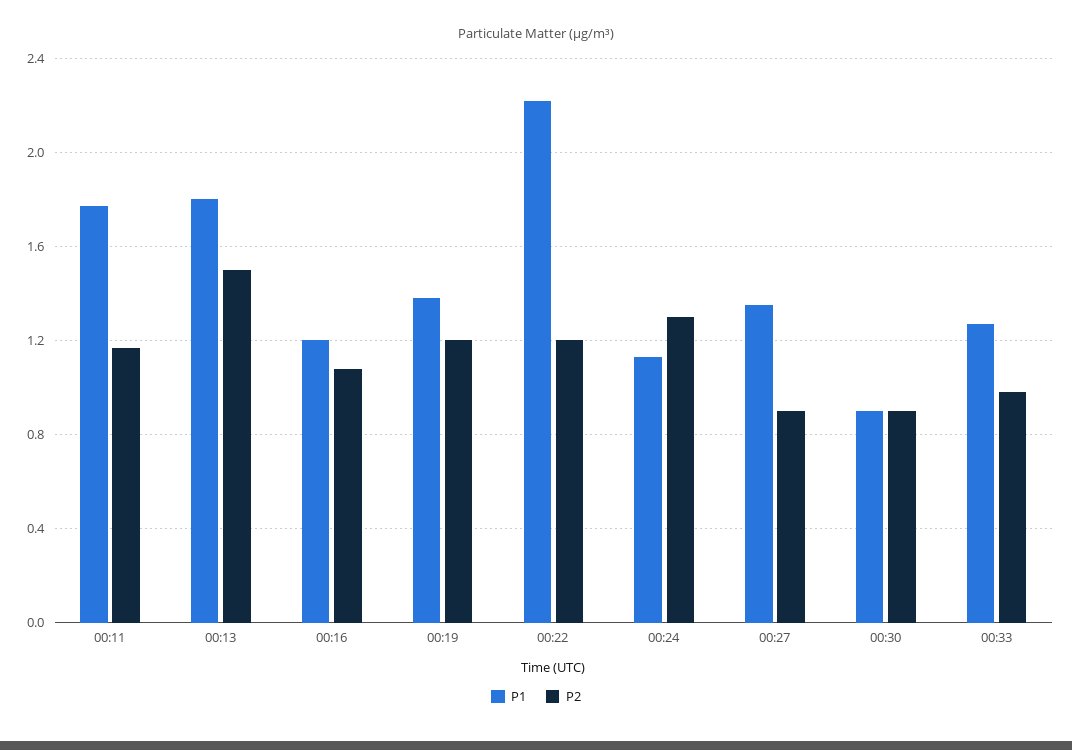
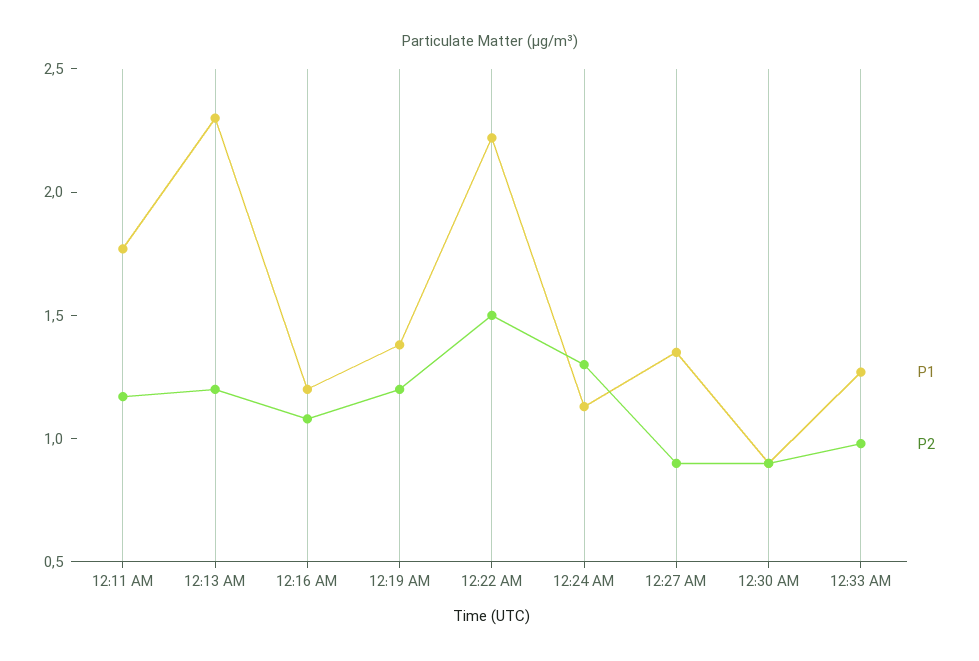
P1, 00:13: 1.8 -> 2.3
P2, 00:13: 1.5 -> 1.2
P2, 00:22: 1.2 -> 1.5

